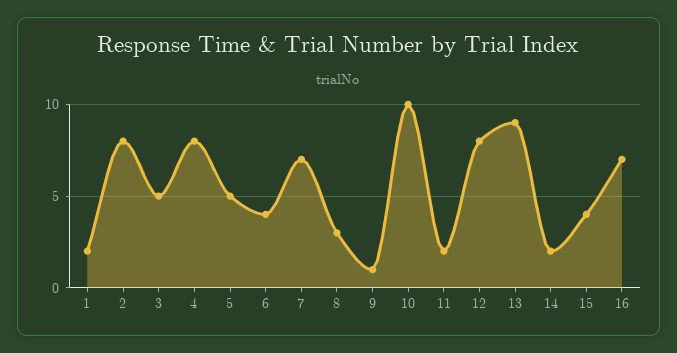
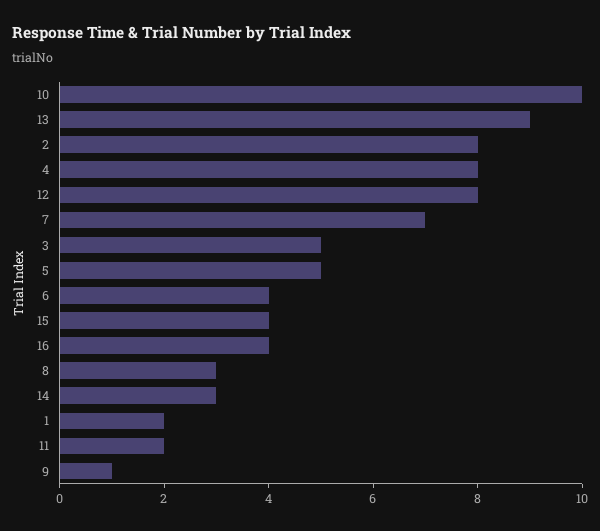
14: 2 -> 3
16: 7 -> 4

